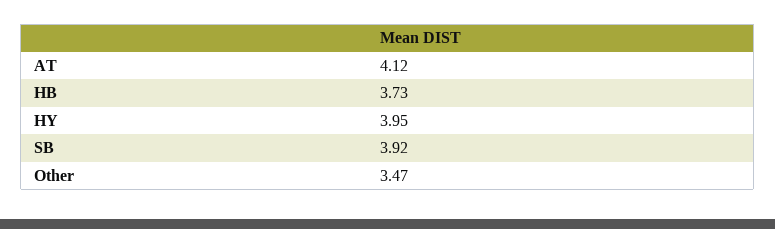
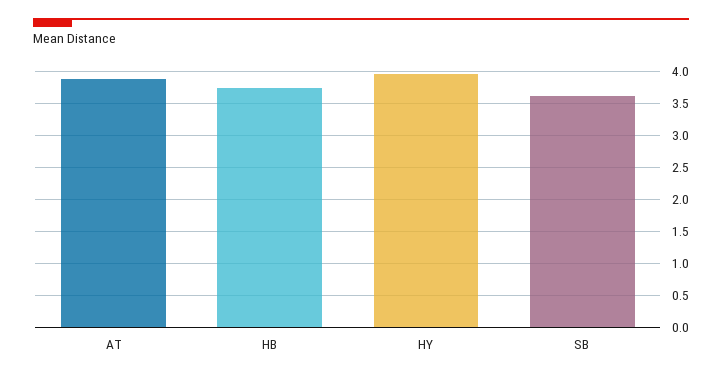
AT: 4.12 -> 3.9
SB: 3.92 -> 3.6
Other: 3.47 -> none

